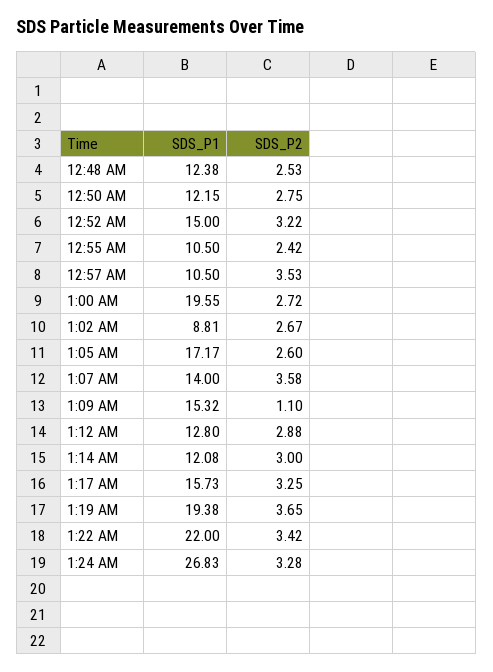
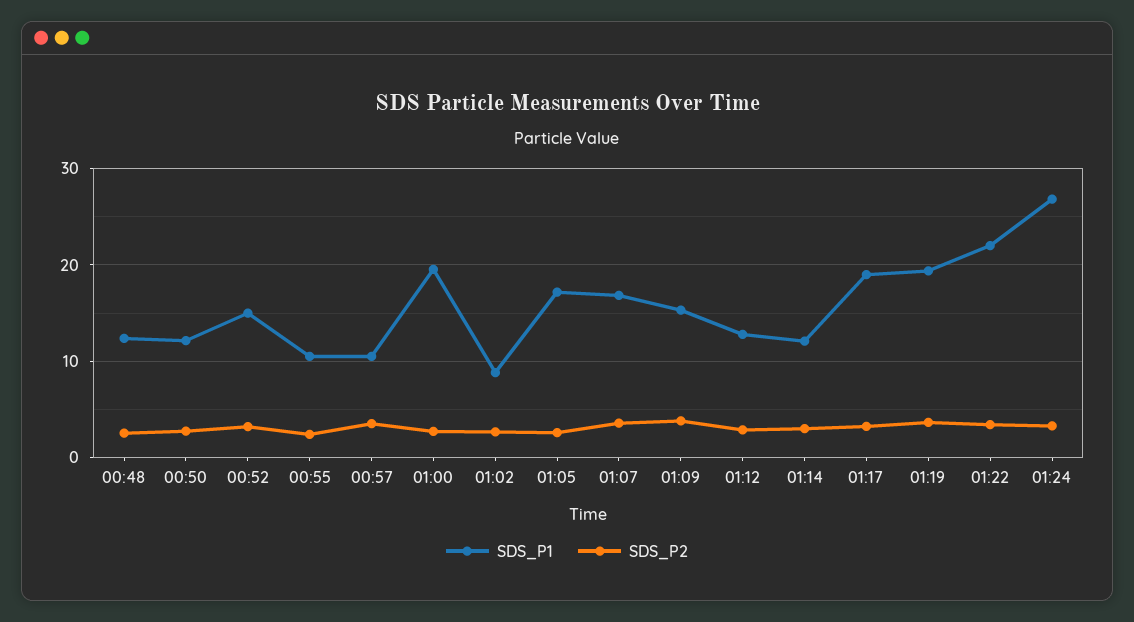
SDS_P1, 1:07 AM: 14 -> 17
SDS_P2, 1:09 AM: 1.1 -> 4
SDS_P1, 1:17 AM: 15.73 -> 19

